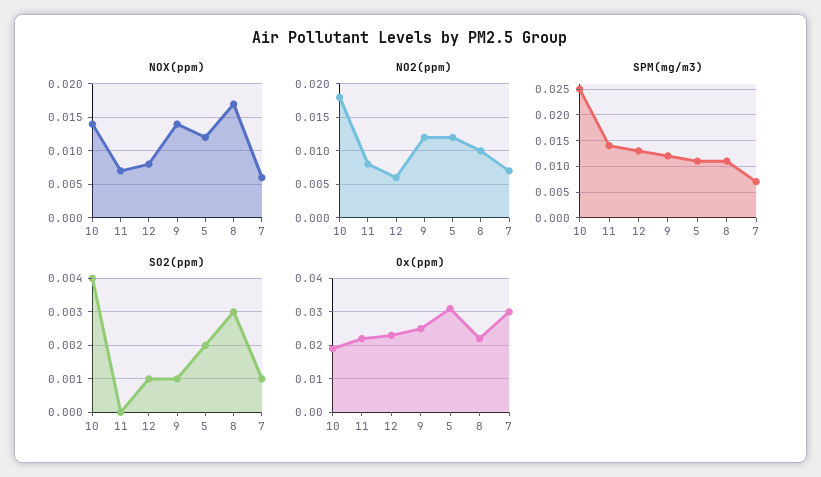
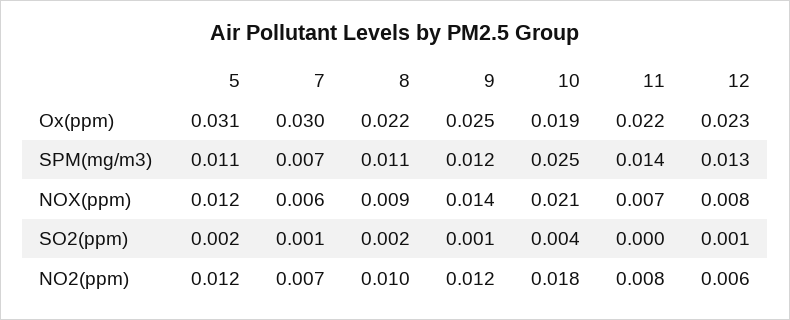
NOX(ppm), 10: 0.014 -> 0.021
NOX(ppm), 8: 0.017 -> 0.009
SO2(ppm), 8: 0.003 -> 0.002

